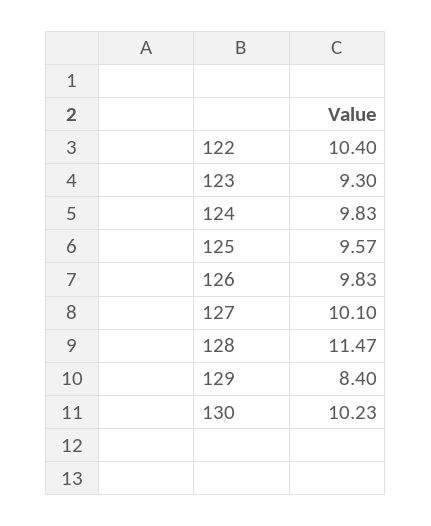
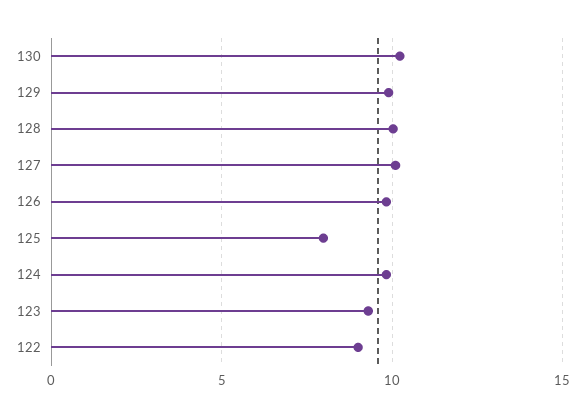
122: 10.4 -> 9
125: 9.57 -> 8
128: 11.47 -> 10
129: 8.4 -> 10

